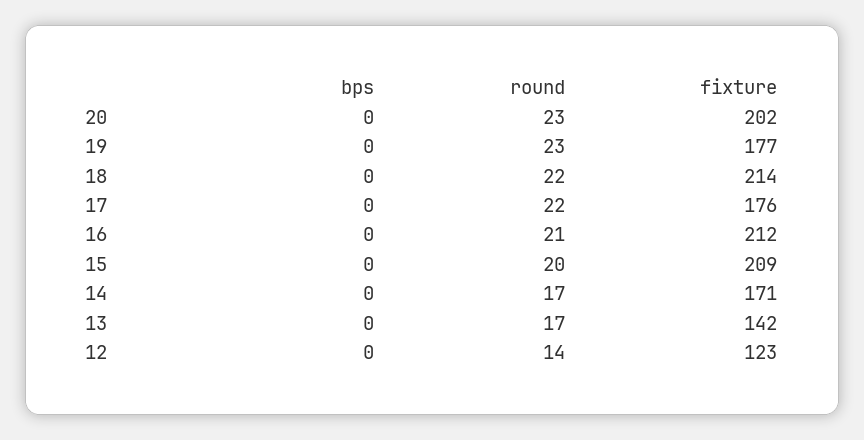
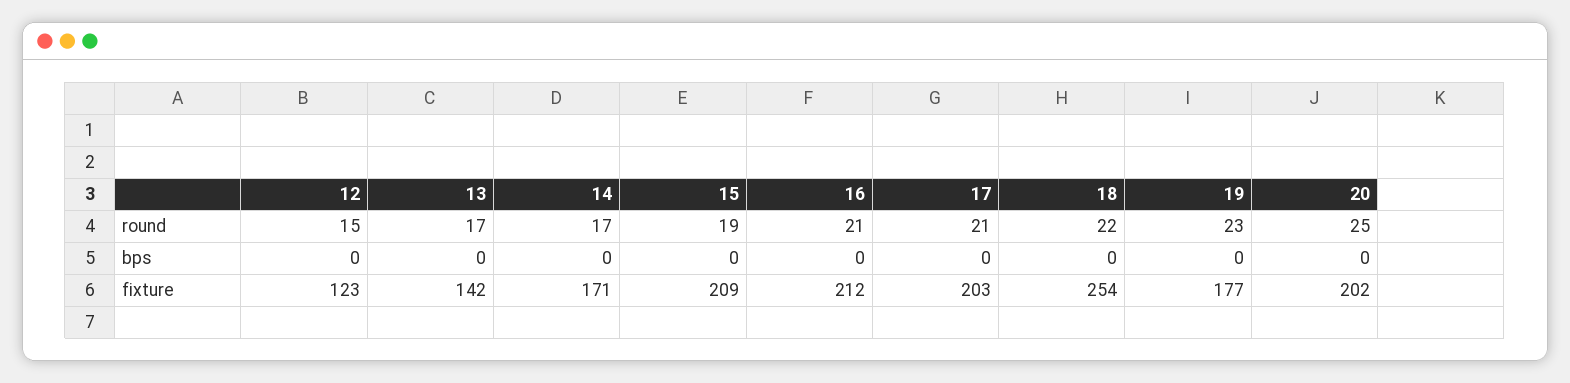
round, 20: 23 -> 25
fixture, 18: 214 -> 254
round, 17: 22 -> 21
fixture, 17: 176 -> 203
round, 15: 20 -> 19
round, 12: 14 -> 15

